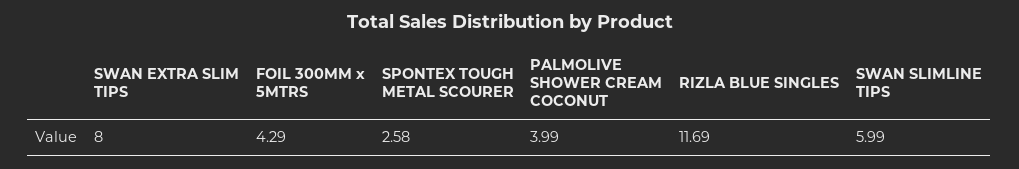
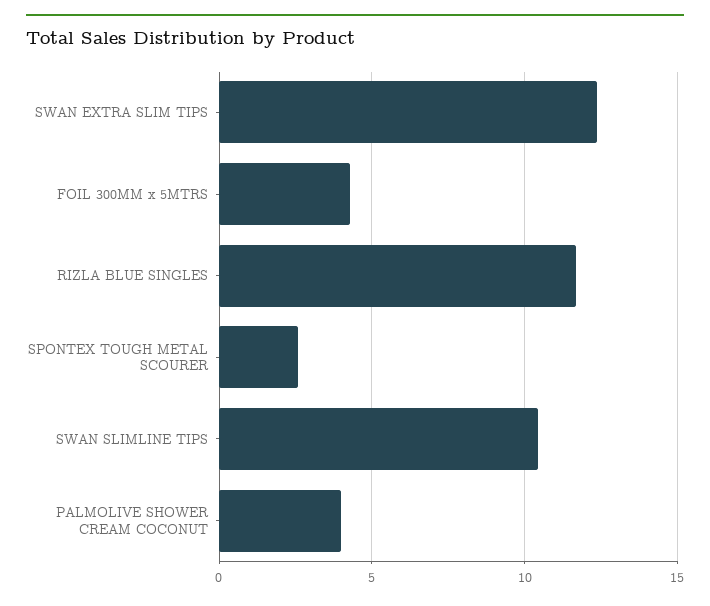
SWAN EXTRA SLIM TIPS: 8 -> 12.5
SWAN SLIMLINE TIPS: 5.99 -> 10.5

